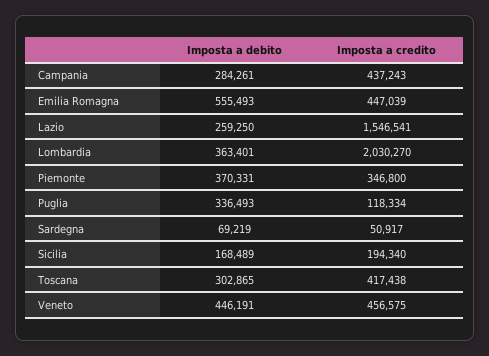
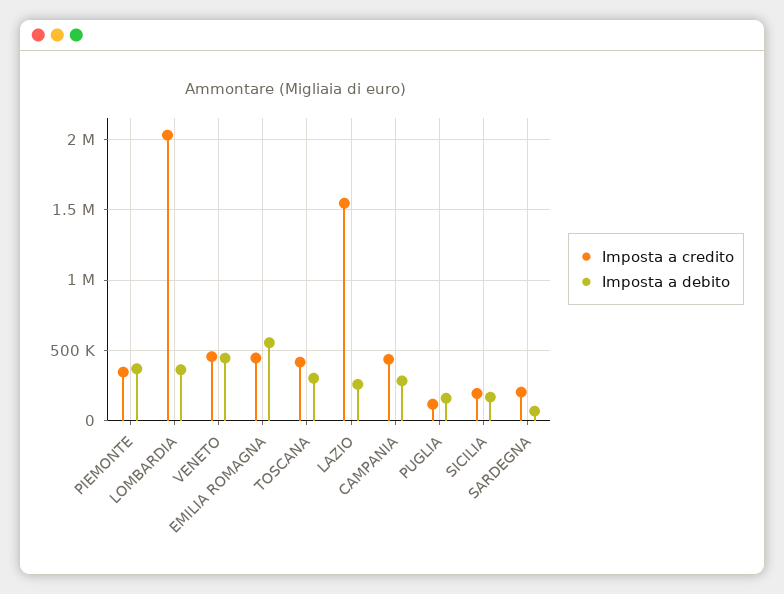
Imposta a debito, Puglia: 336493 -> 150000
Imposta a credito, Sardegna: 50917 -> 200000

